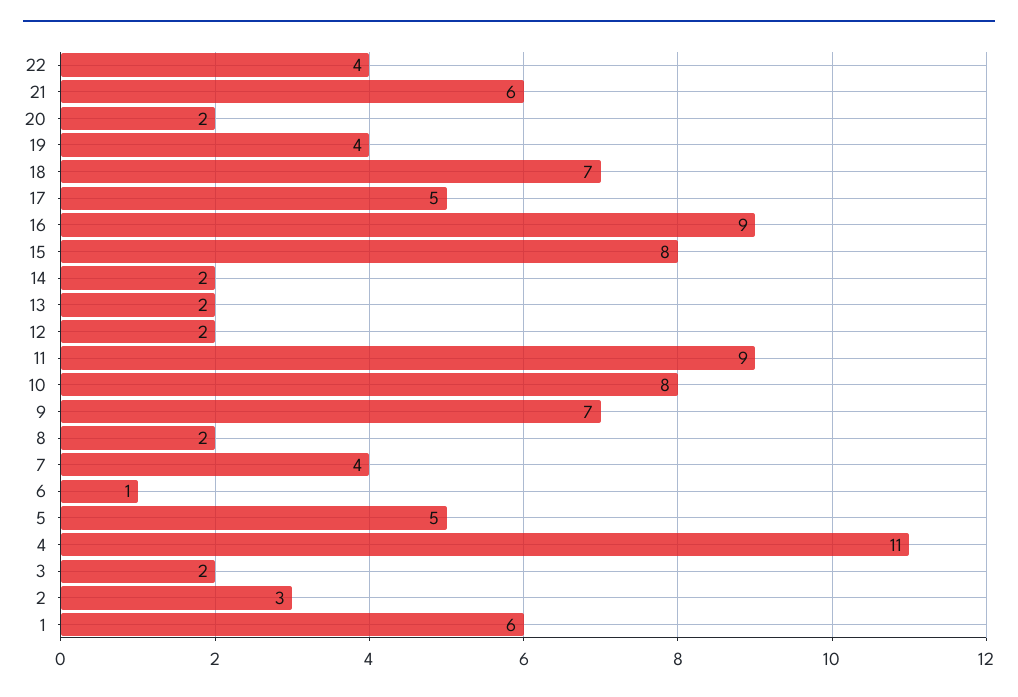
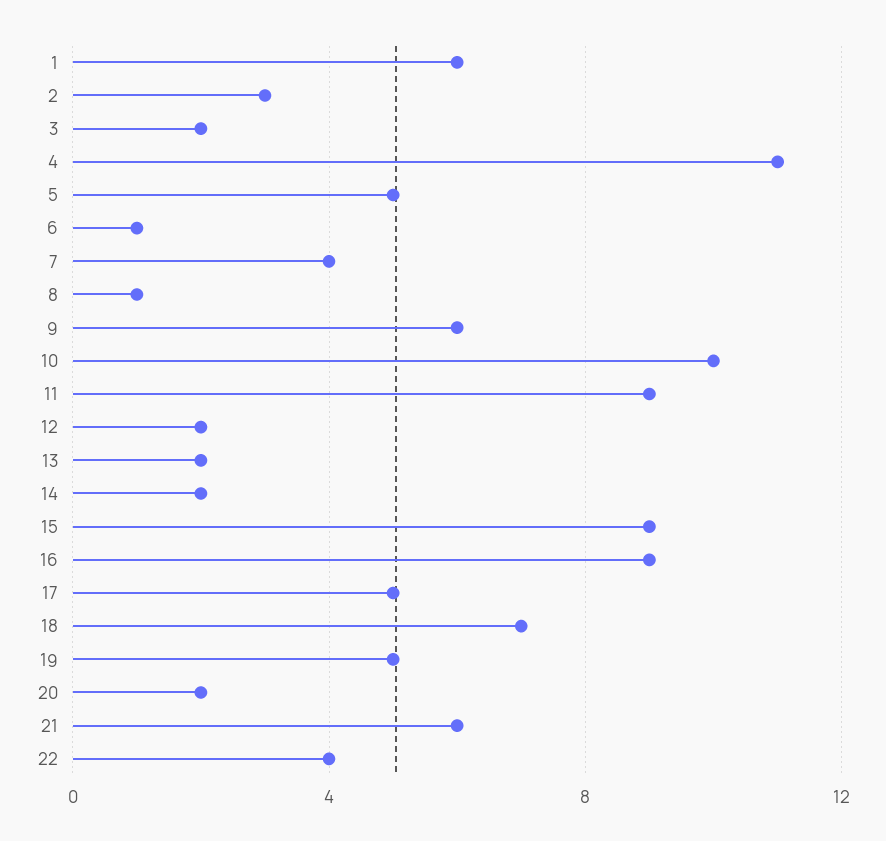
19: 4 -> 5
15: 8 -> 9
10: 8 -> 10
9: 7 -> 6
8: 2 -> 1

